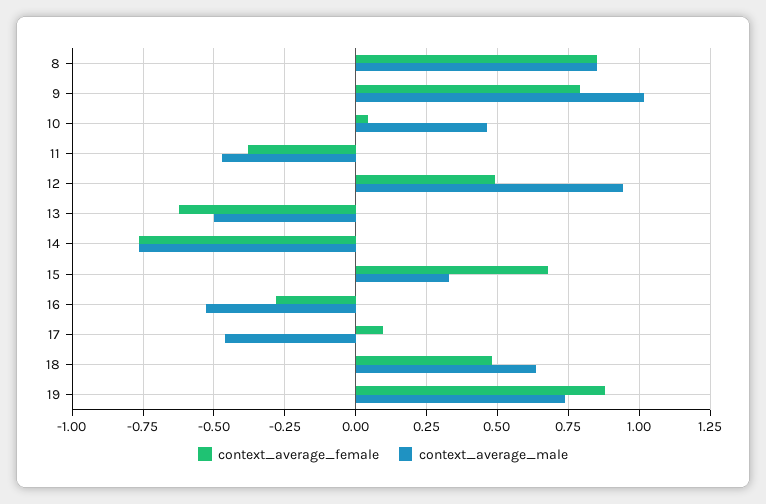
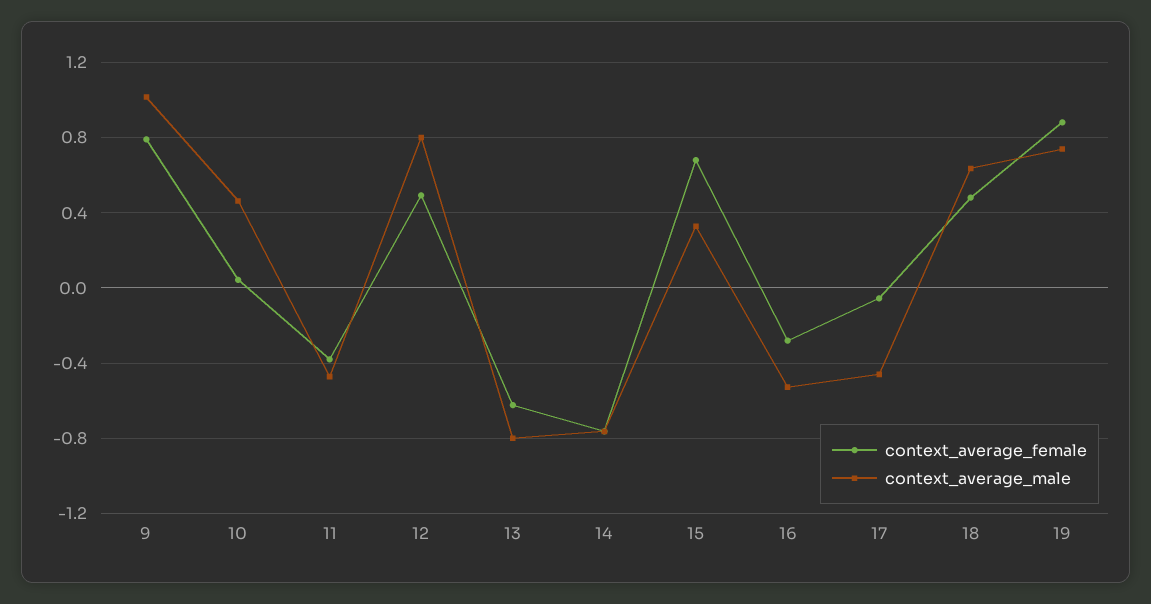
context_average_female, 8: 0.85 -> none
context_average_male, 8: 0.85 -> none
context_average_male, 12: 0.95 -> 0.8
context_average_male, 13: -0.5 -> -0.8
context_average_female, 17: 0.1 -> -0.05

